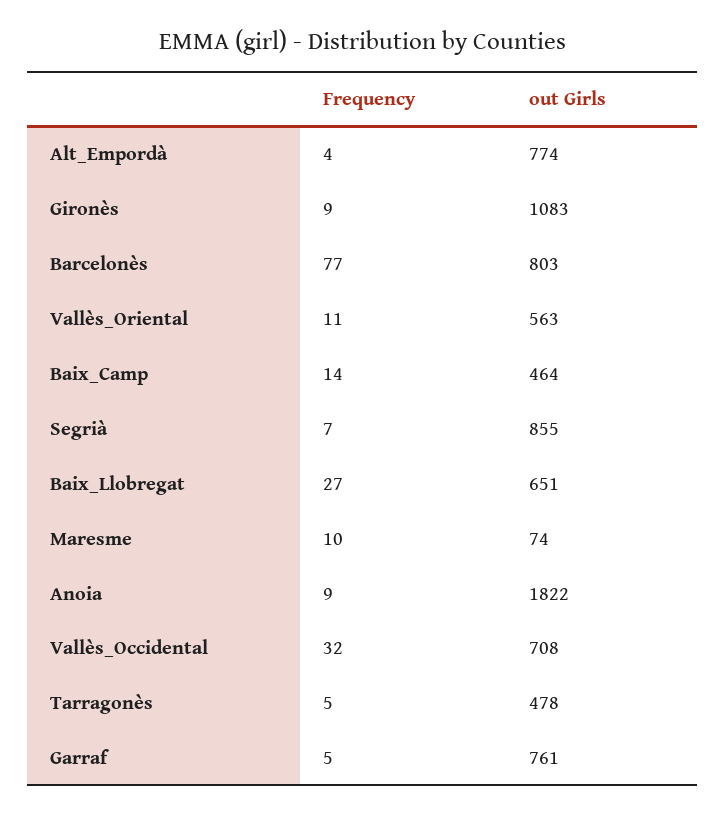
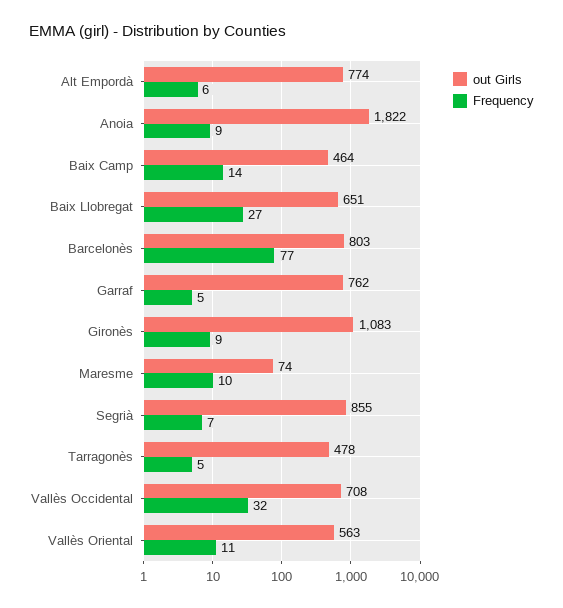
Frequency, Alt_Empordà: 4 -> 6
out Girls, Garraf: 761 -> 762

